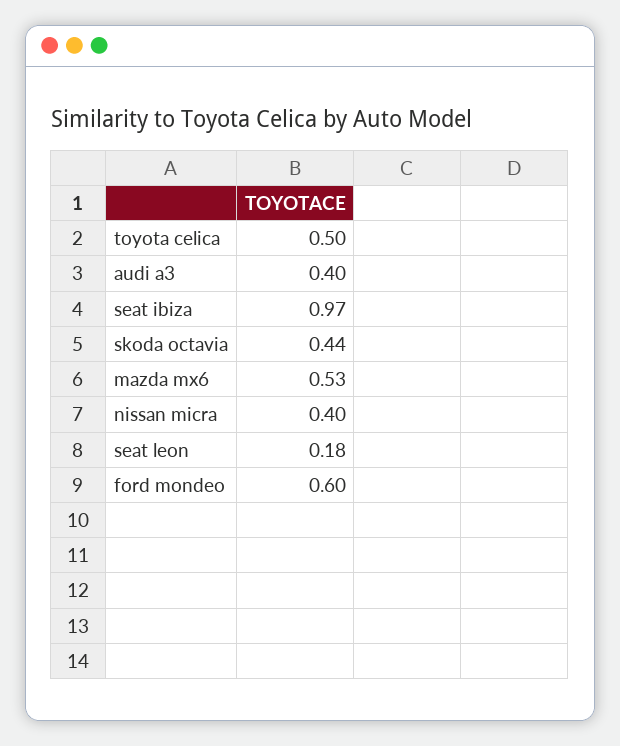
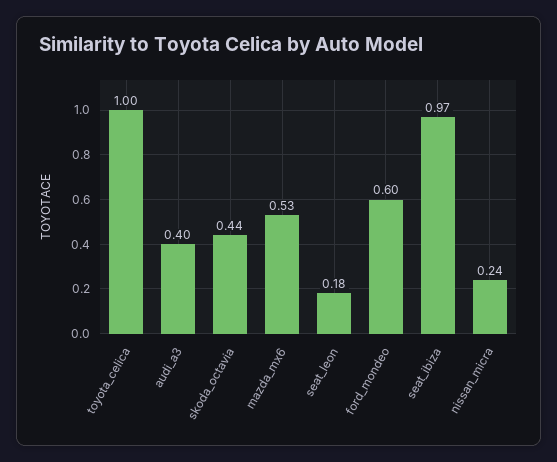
toyota celica: 0.5 -> 1
nissan micra: 0.4 -> 0.24

